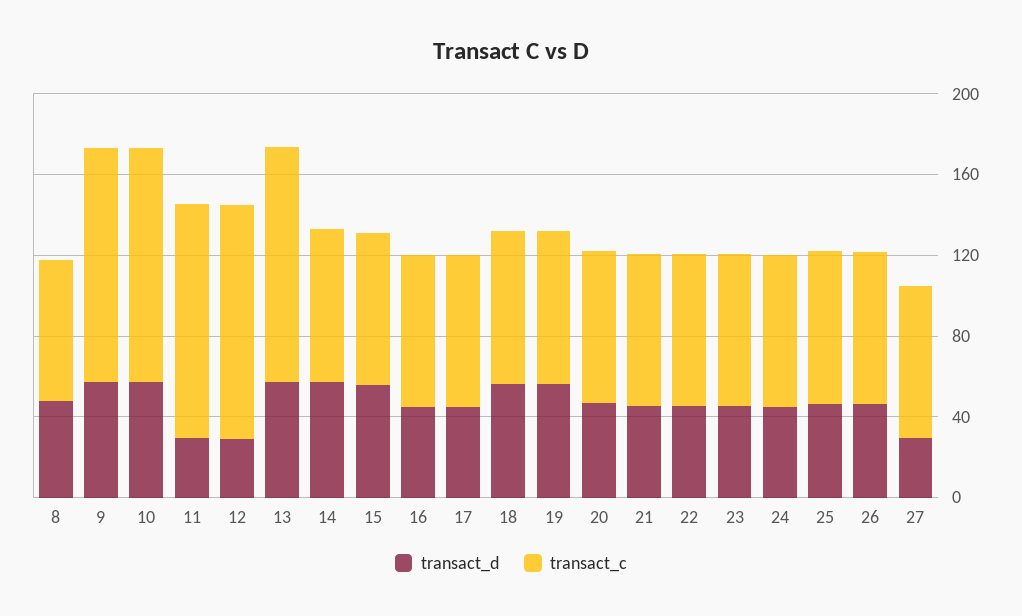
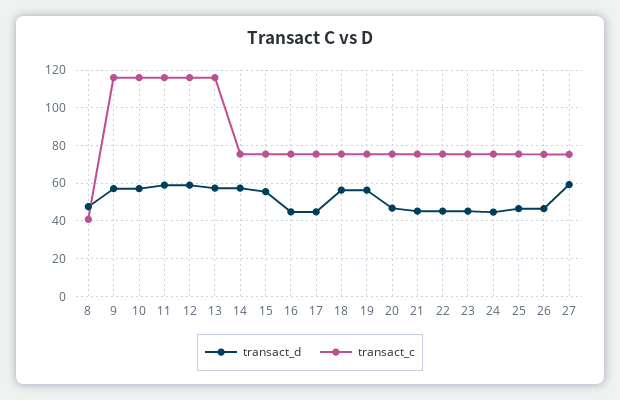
transact_c, 8: 70 -> 40
transact_d, 11: 30 -> 60
transact_d, 12: 30 -> 60
transact_d, 27: 30 -> 60

